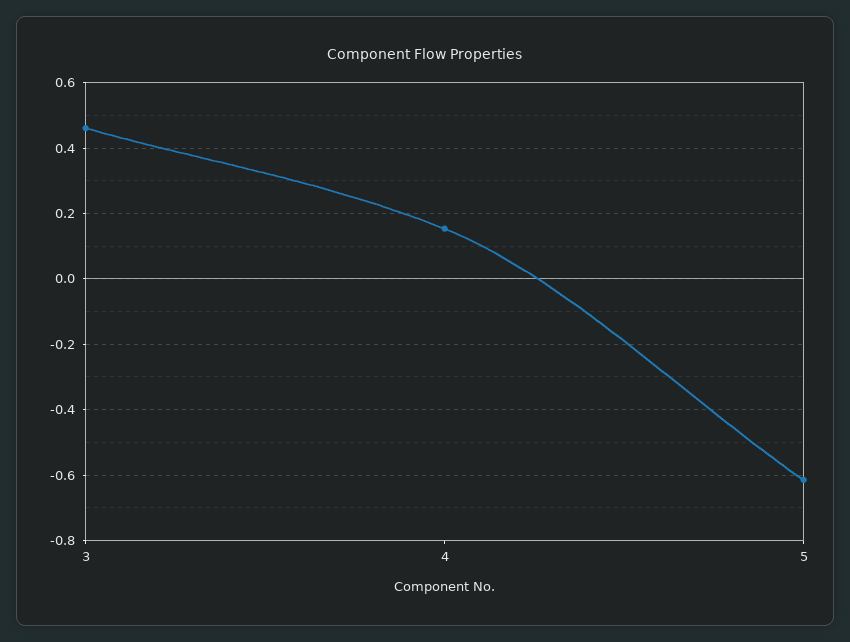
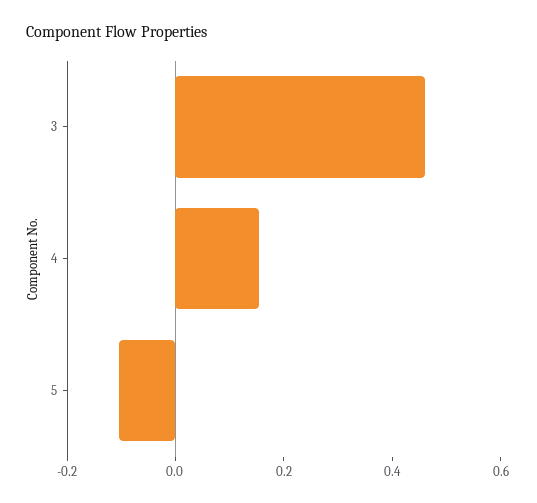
5: -0.62 -> -0.1

